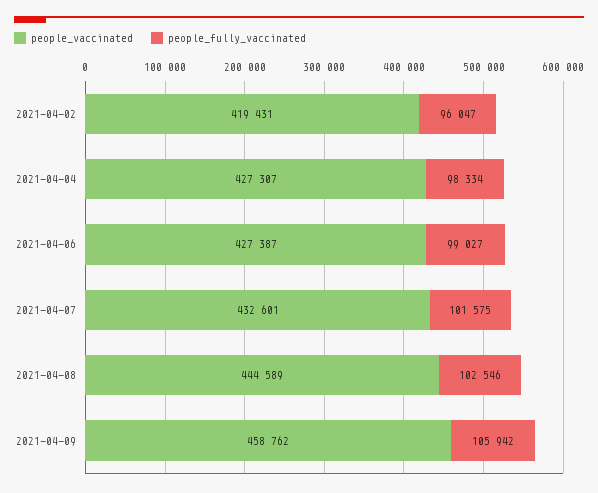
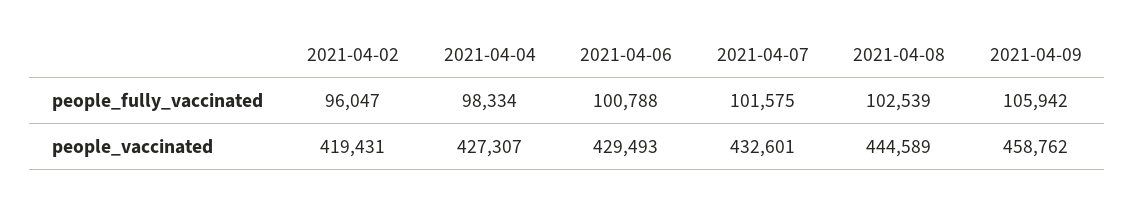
people_vaccinated, 2021-04-06: 427387 -> 429493
people_fully_vaccinated, 2021-04-06: 99027 -> 100788
people_fully_vaccinated, 2021-04-08: 102546 -> 102539

